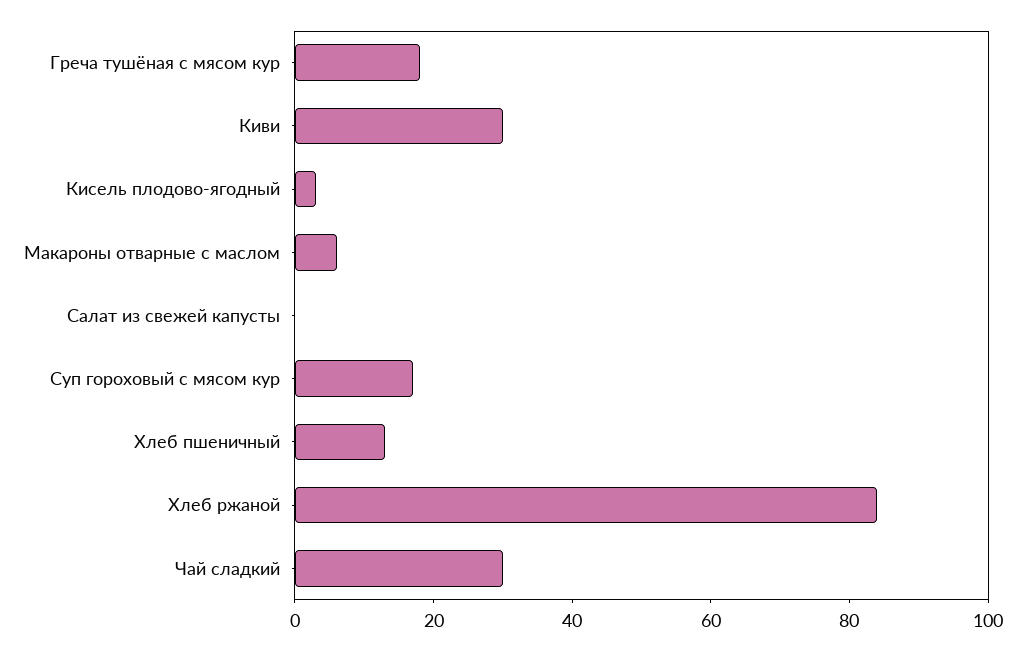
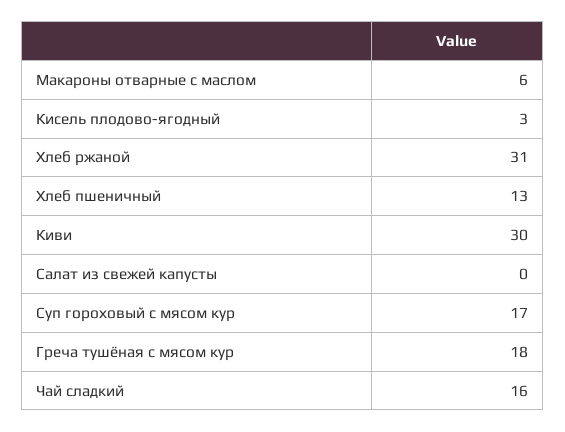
Хлеб ржаной: 85 -> 31
Чай сладкий: 30 -> 16

